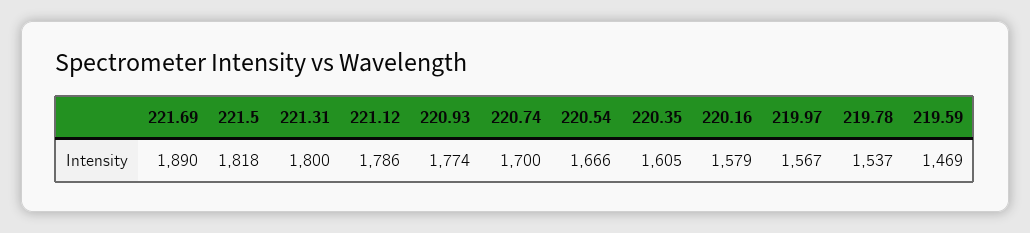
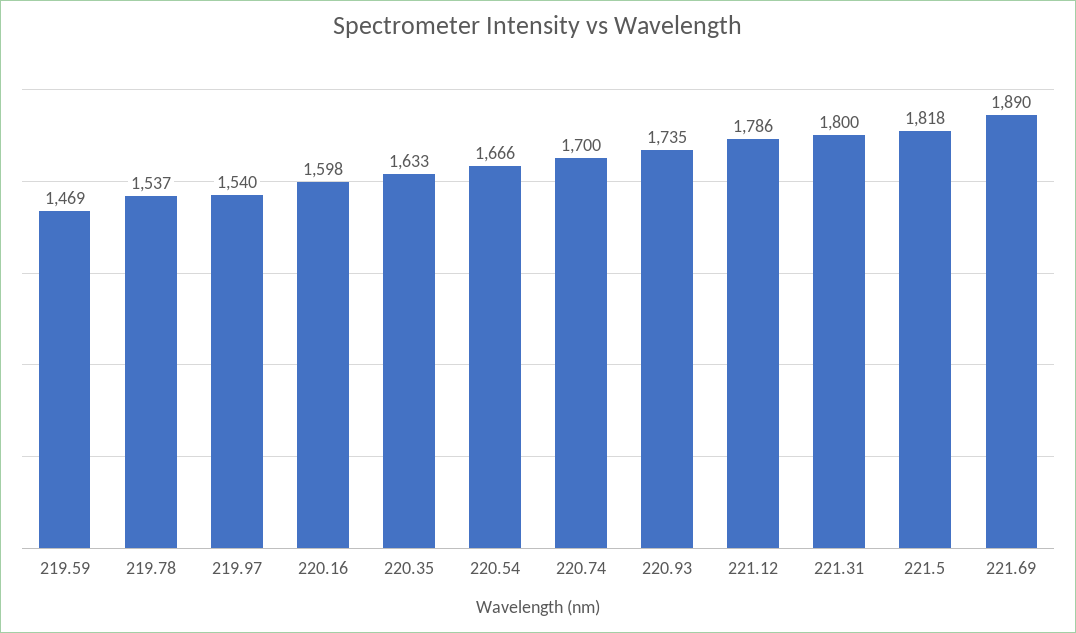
220.93: 1774 -> 1735
220.35: 1605 -> 1633
220.16: 1579 -> 1598
219.97: 1567 -> 1540

